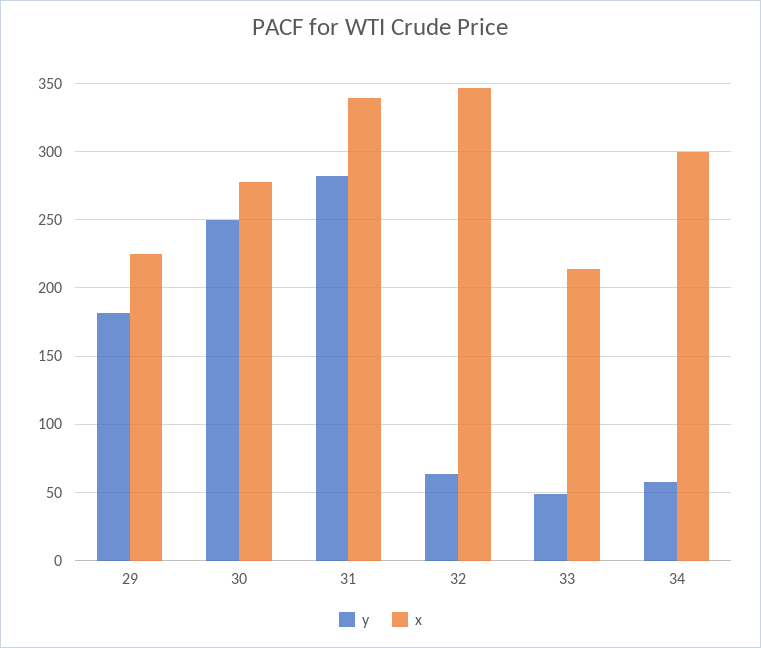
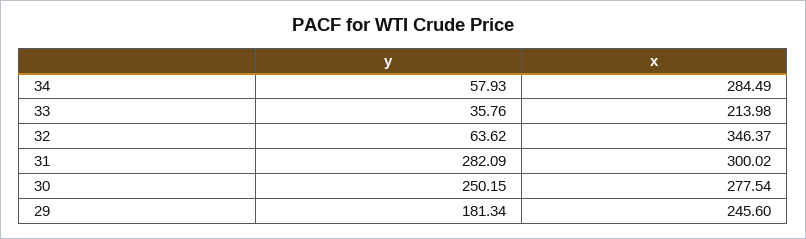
x, 29: 225 -> 245.6
x, 31: 340 -> 300.02
y, 33: 50 -> 35.76
x, 34: 300 -> 284.49

